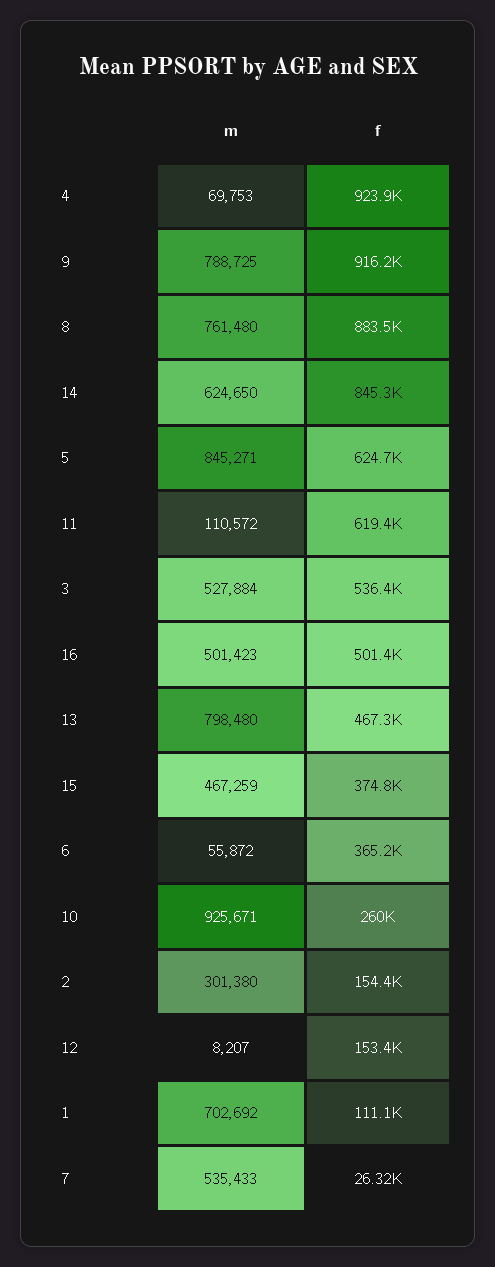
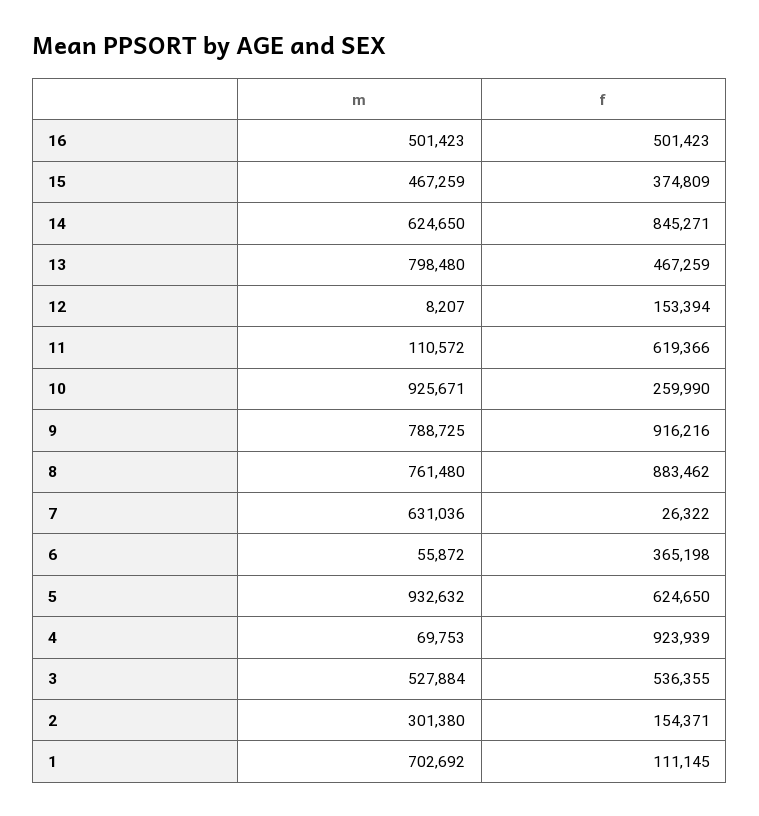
m, 5: 845271 -> 932632
m, 7: 535433 -> 631036

